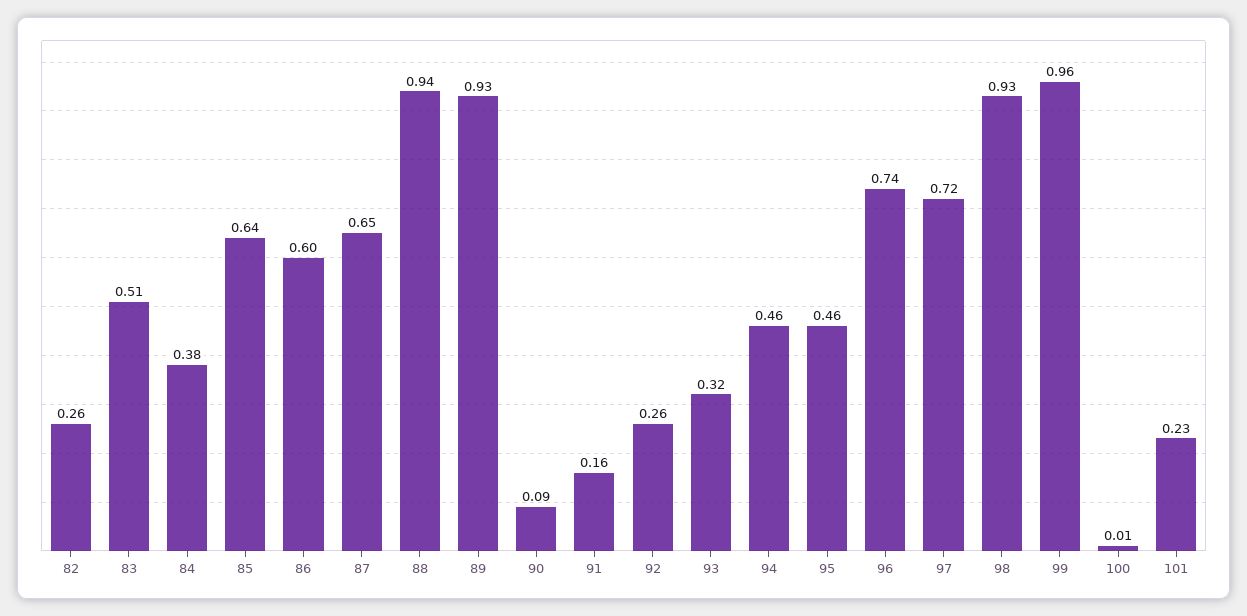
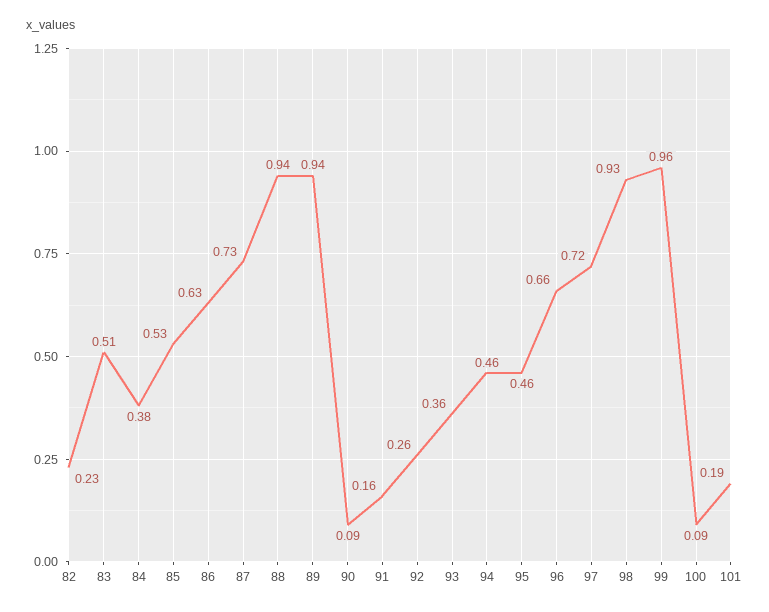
82: 0.26 -> 0.23
85: 0.64 -> 0.53
86: 0.6 -> 0.63
87: 0.65 -> 0.73
89: 0.93 -> 0.94
93: 0.32 -> 0.36
96: 0.74 -> 0.66
100: 0.01 -> 0.09
101: 0.23 -> 0.19

